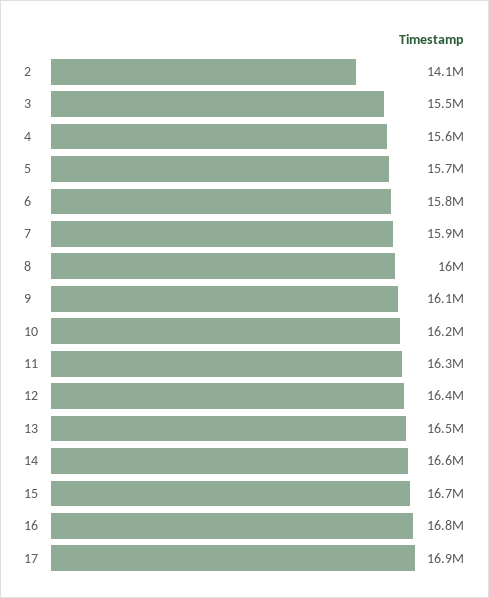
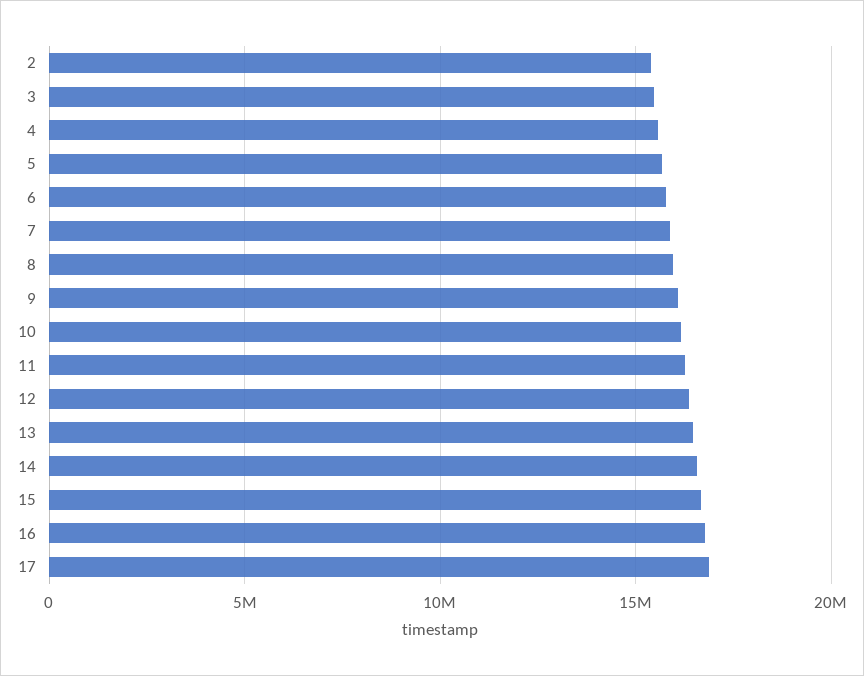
2: 14100000 -> 15500000

